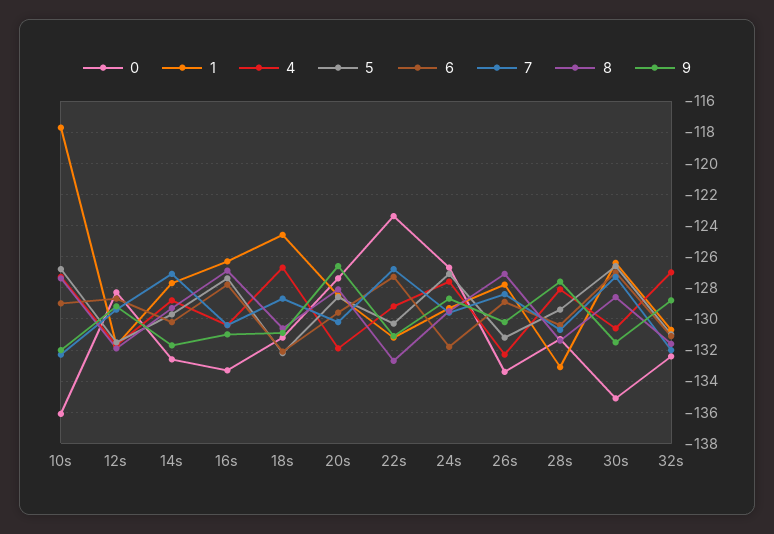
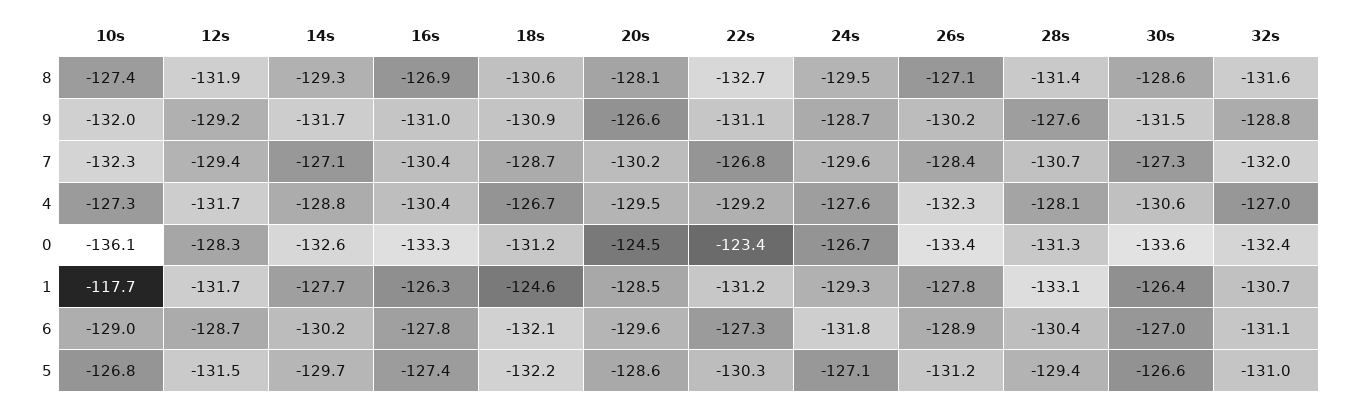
0, 20s: -127.5 -> -124.5
4, 20s: -132 -> -129.5
0, 30s: -135 -> -133.6

